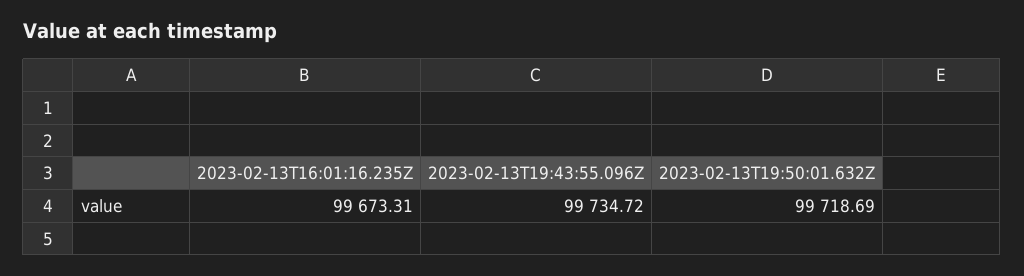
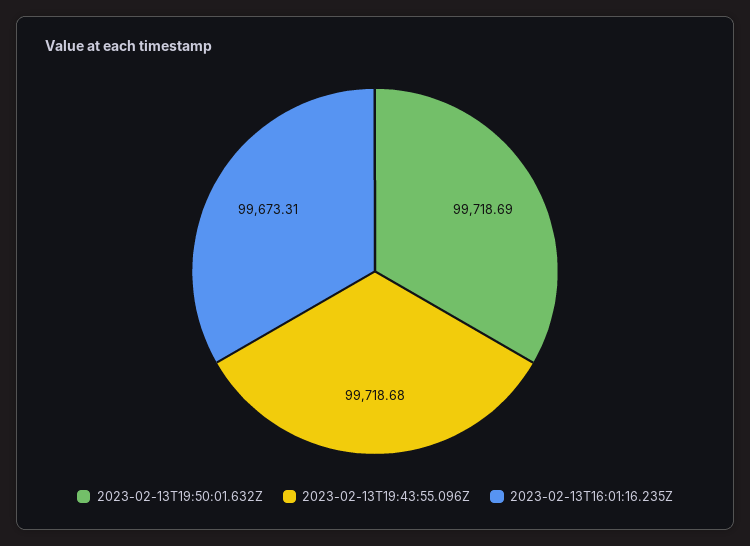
2023-02-13T19:43:55.096Z: 99734.72 -> 99718.68

